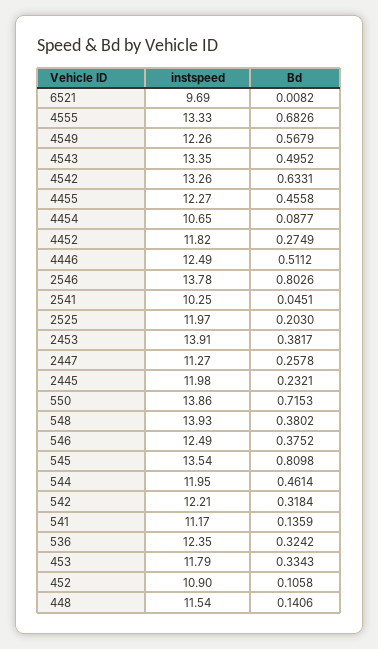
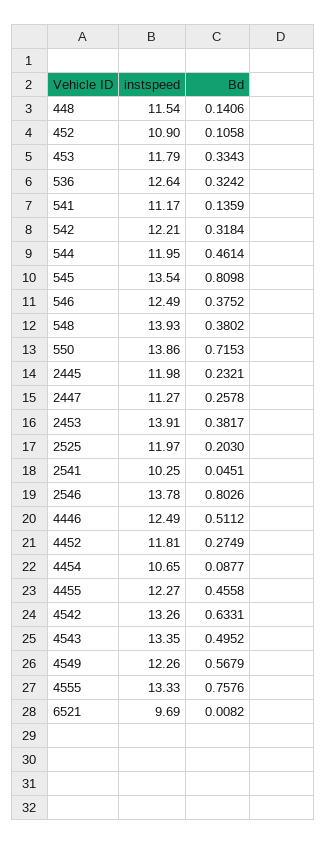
Bd, 4555: 0.6826 -> 0.7576
instspeed, 4452: 11.82 -> 11.81
instspeed, 536: 12.35 -> 12.64

